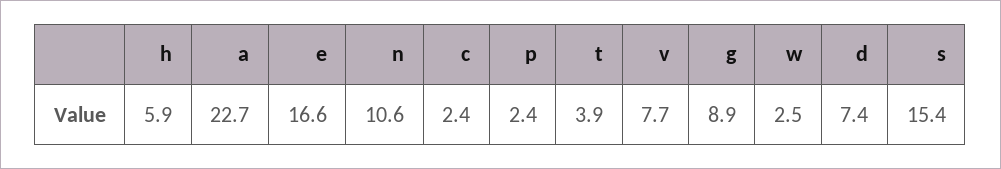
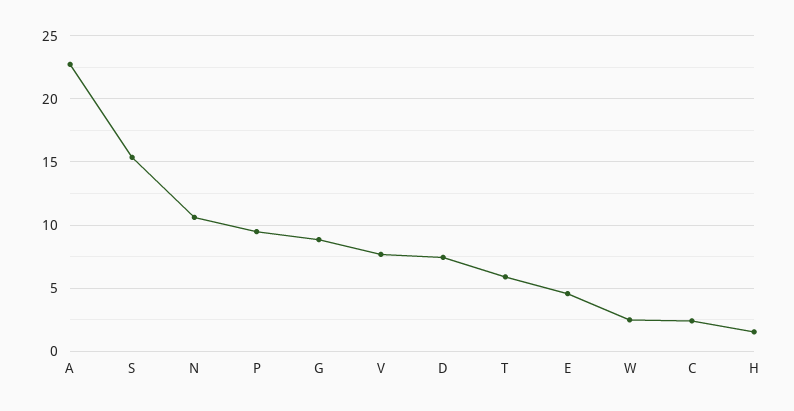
h: 5.9 -> 1.5
e: 16.6 -> 4.5
p: 2.4 -> 9.5
t: 3.9 -> 6

